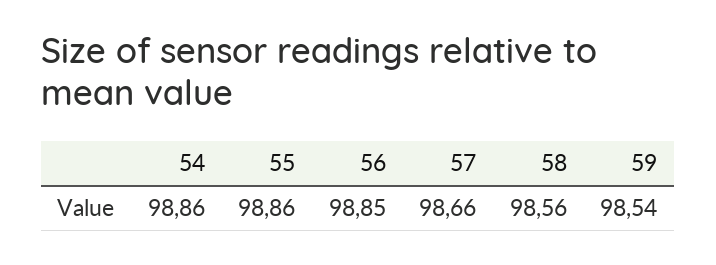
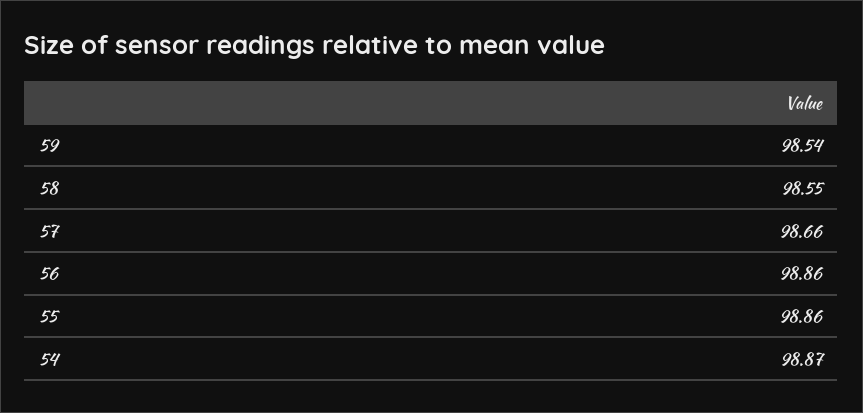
54: 98.86 -> 98.87
56: 98.85 -> 98.86
58: 98.56 -> 98.55

